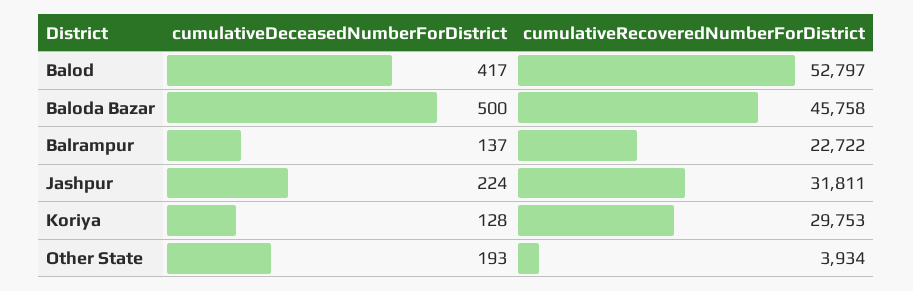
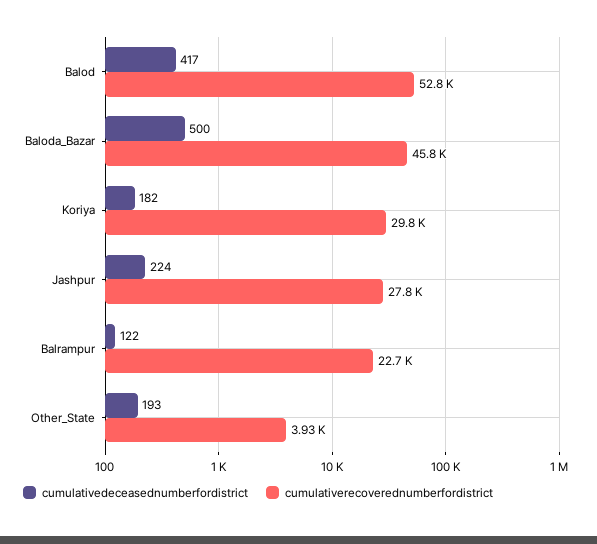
cumulativeDeceasedNumberForDistrict, Balrampur: 137 -> 122
cumulativeRecoveredNumberForDistrict, Jashpur: 31811 -> 27800
cumulativeDeceasedNumberForDistrict, Koriya: 128 -> 182

